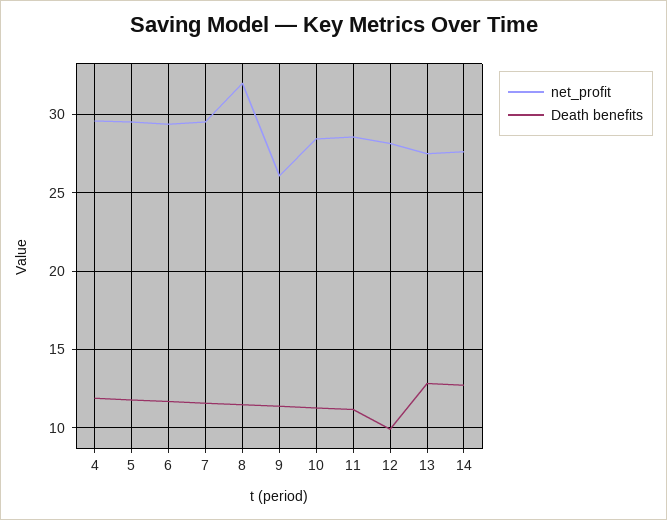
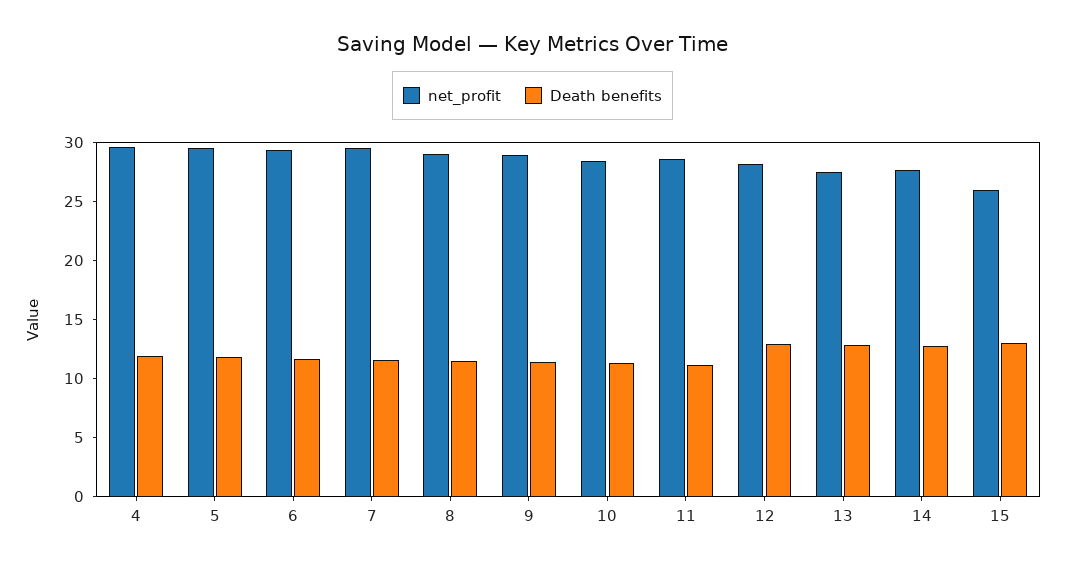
net_profit, 8: 32 -> 29
net_profit, 9: 26 -> 29
Death benefits, 12: 10 -> 13
net_profit, 15: none -> 26
Death benefits, 15: none -> 13

